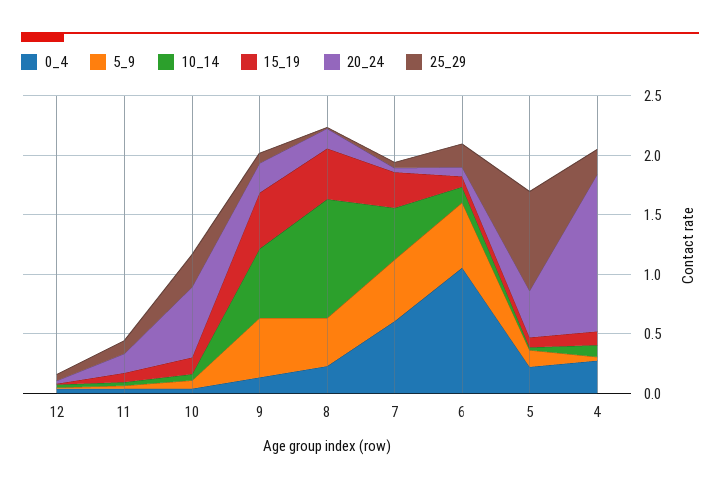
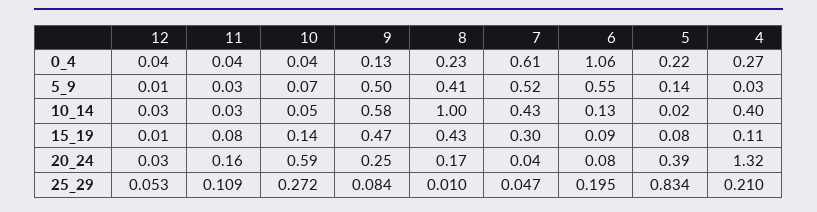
10_14, 4: 0.1 -> 0.4

